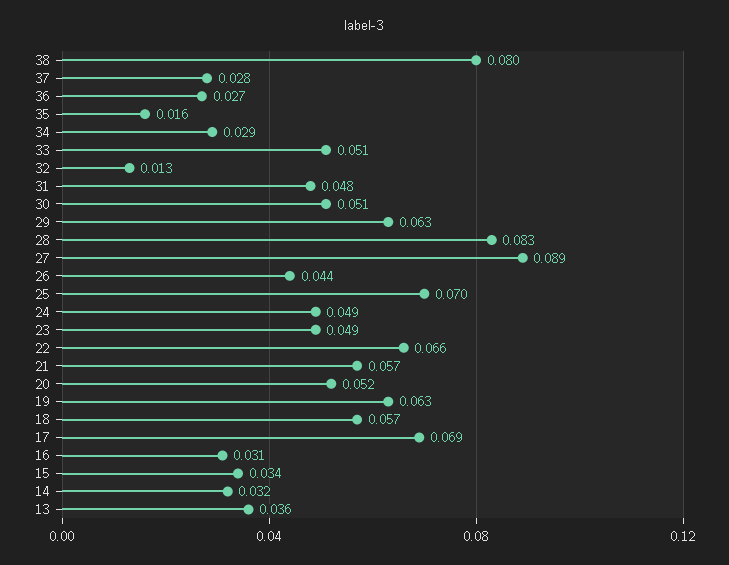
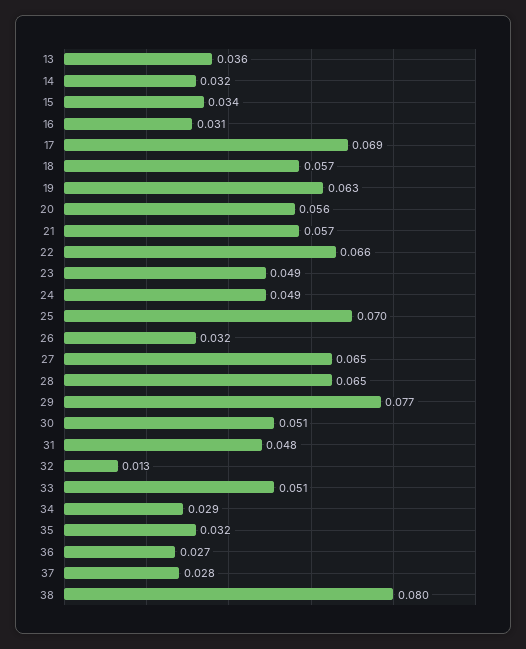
35: 0.016 -> 0.032
29: 0.063 -> 0.077
28: 0.083 -> 0.065
27: 0.089 -> 0.065
26: 0.044 -> 0.032
20: 0.052 -> 0.056

